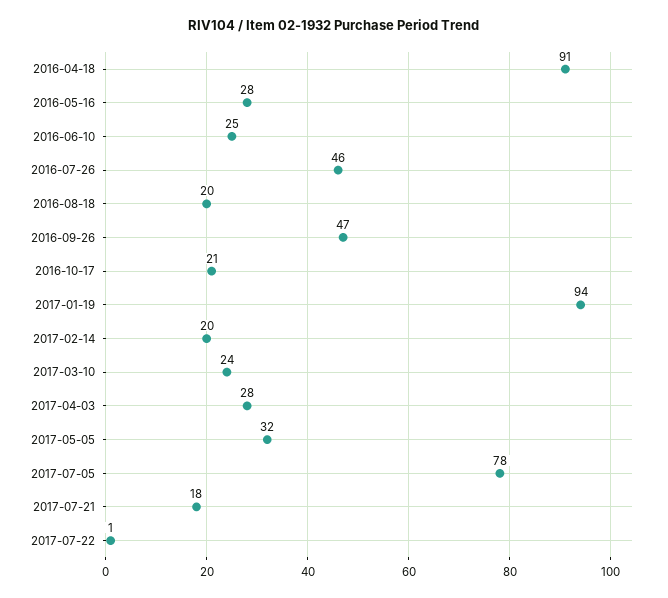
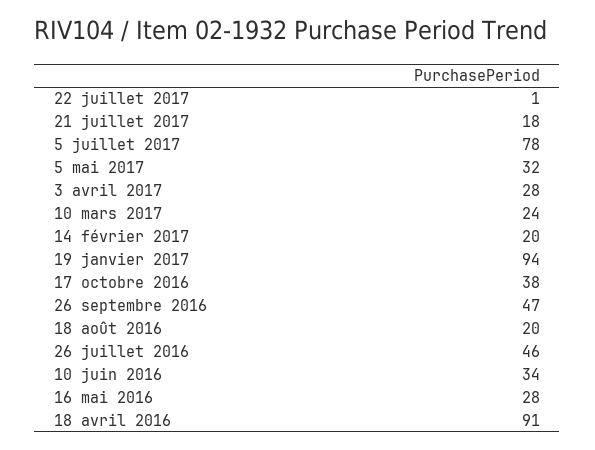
2016-06-10: 25 -> 34
2016-10-17: 21 -> 38

